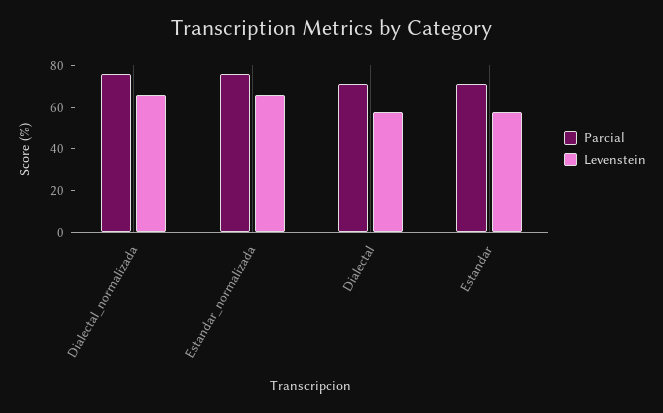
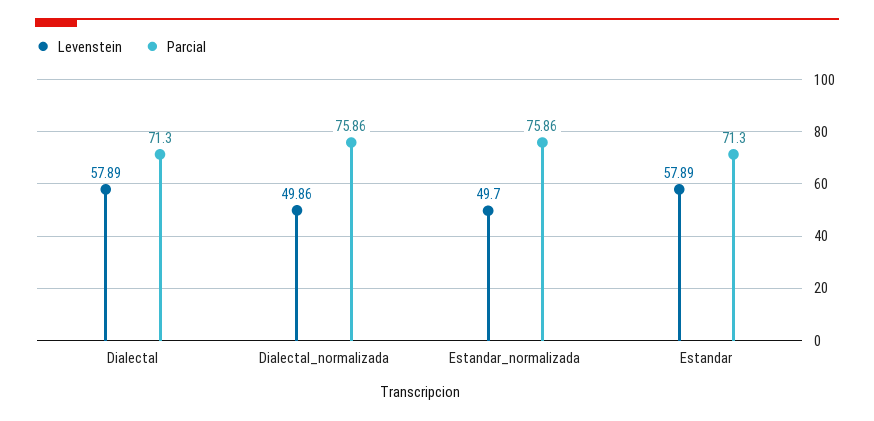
Levenstein, Dialectal_normalizada: 65 -> 49.86
Levenstein, Estandar_normalizada: 65 -> 49.7

